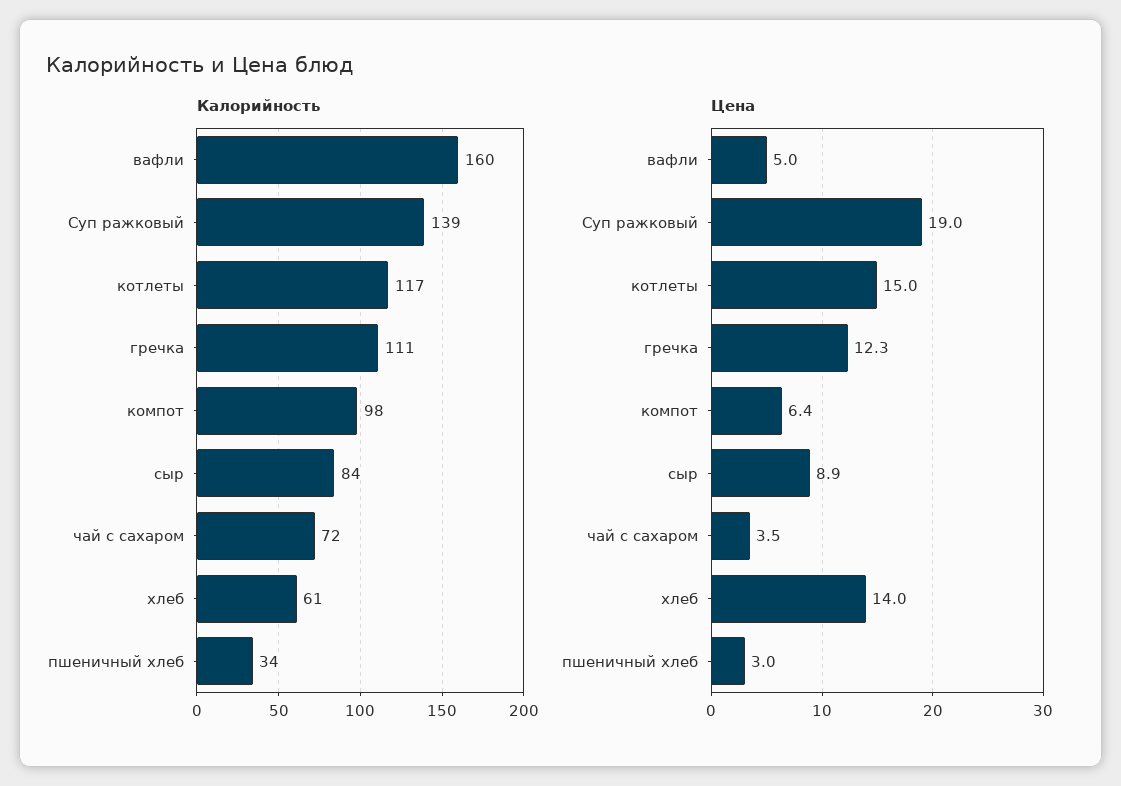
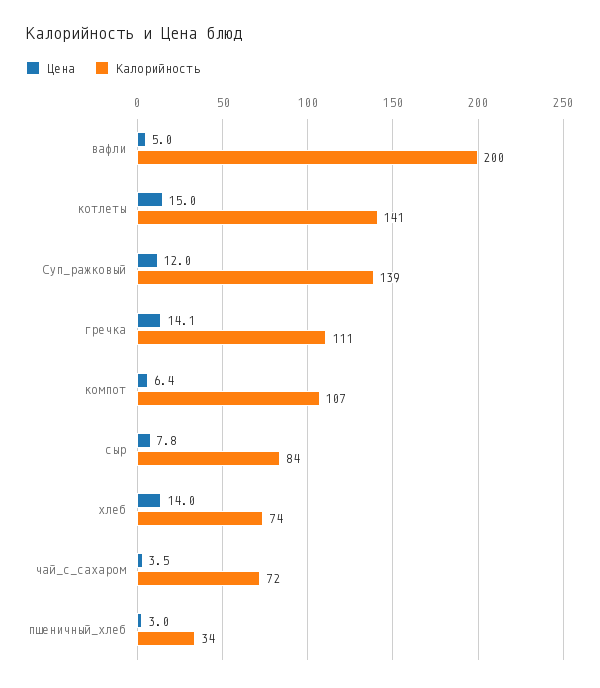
Калорийность, вафли: 160 -> 200
Калорийность, котлеты: 117 -> 141
Калорийность, компот: 98 -> 107
Калорийность, хлеб: 61 -> 74
Цена, Суп ражковый: 19 -> 12
Цена, гречка: 12.3 -> 14.1
Цена, сыр: 8.9 -> 7.8

